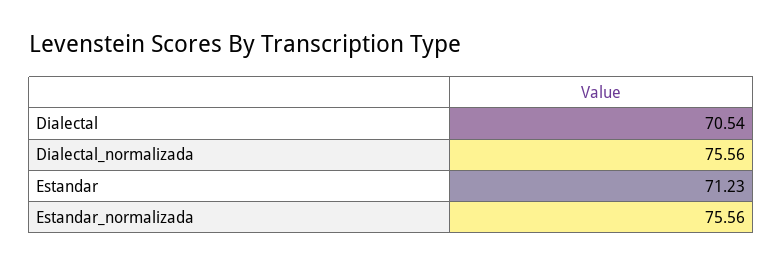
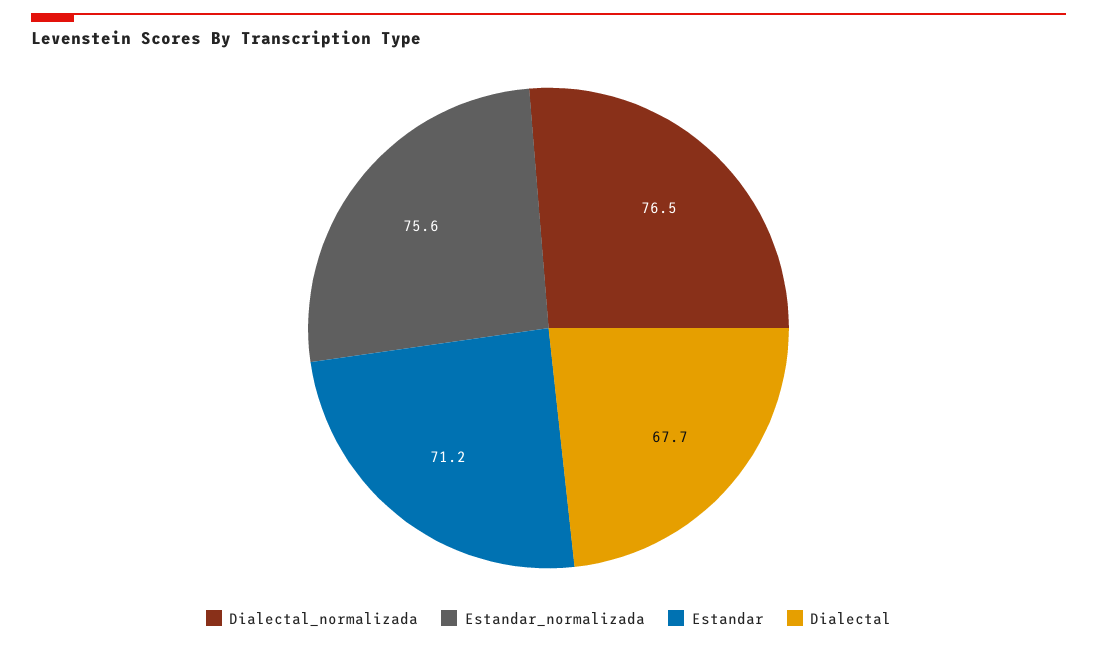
Dialectal: 70.54 -> 67.7
Dialectal_normalizada: 75.56 -> 76.5

